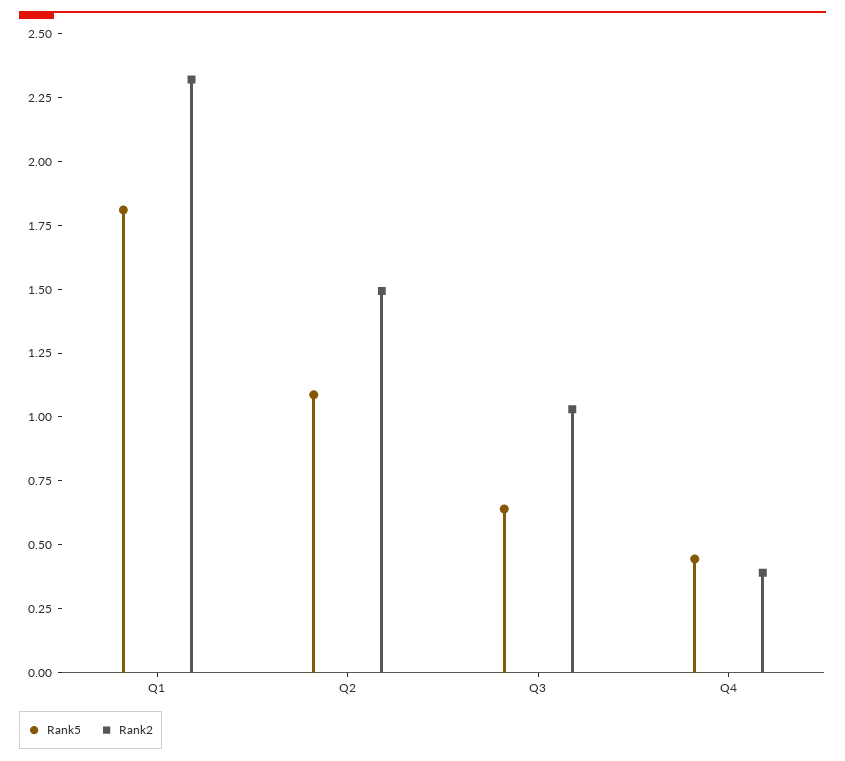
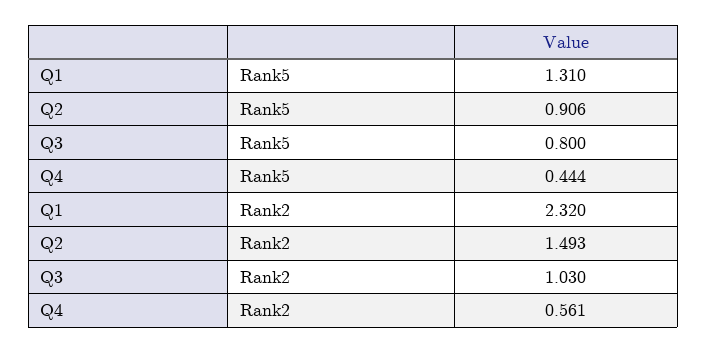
Rank5, Q1: 1.8 -> 1.31
Rank5, Q2: 1.1 -> 0.906
Rank5, Q3: 0.65 -> 0.8
Rank2, Q4: 0.4 -> 0.561

